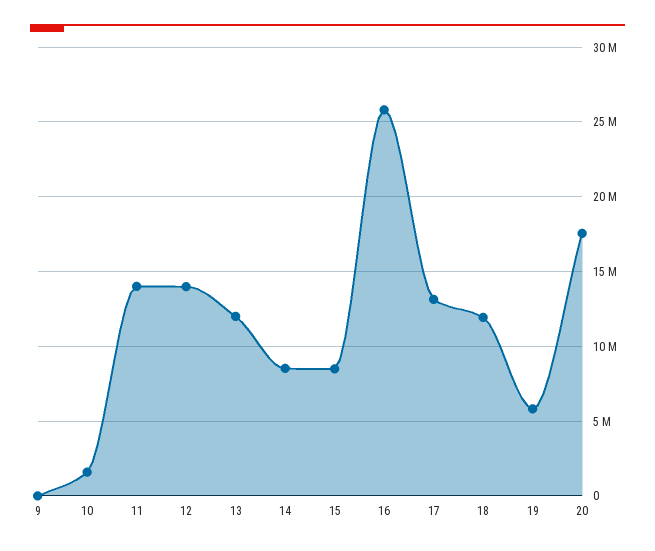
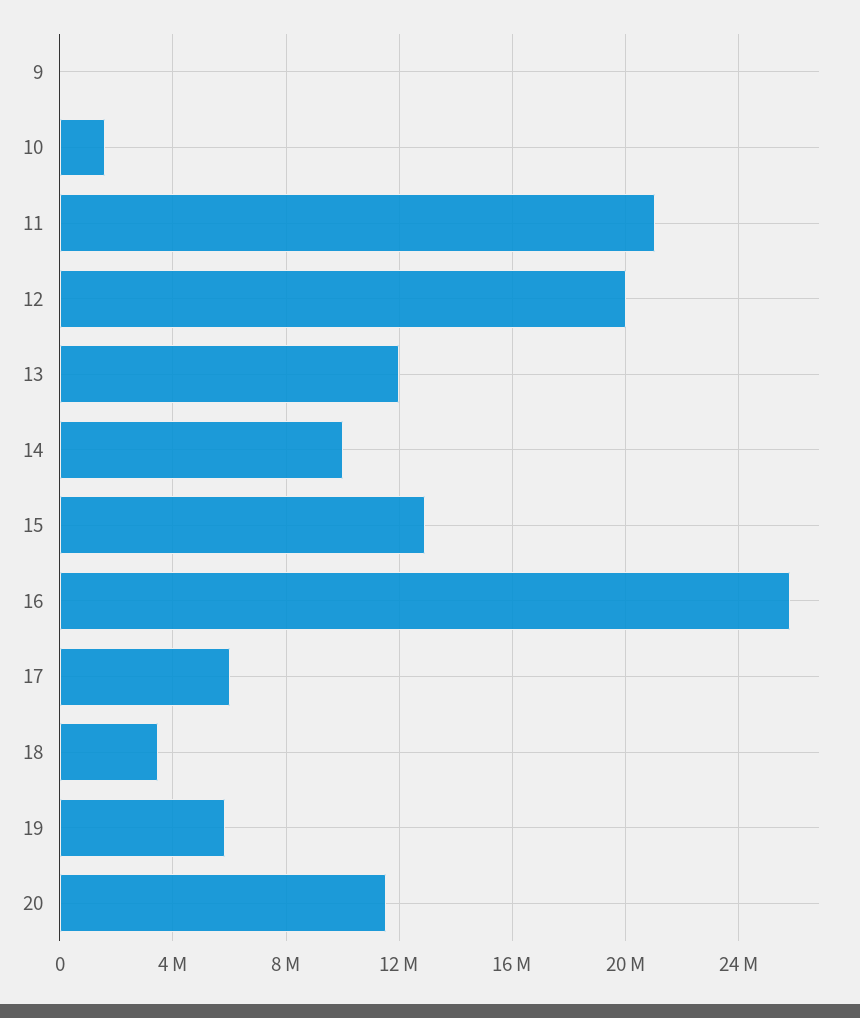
11: 14000000 -> 21000000
12: 14000000 -> 20000000
14: 8500000 -> 10000000
15: 8500000 -> 13000000
17: 13000000 -> 6000000
18: 12000000 -> 3500000
20: 17500000 -> 11500000

